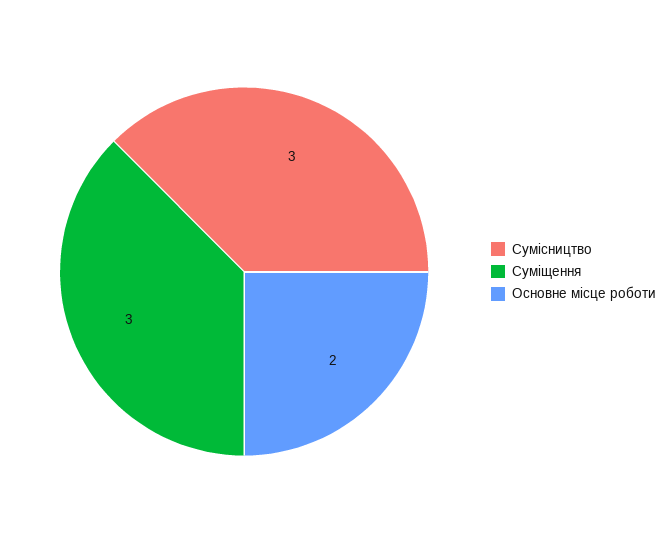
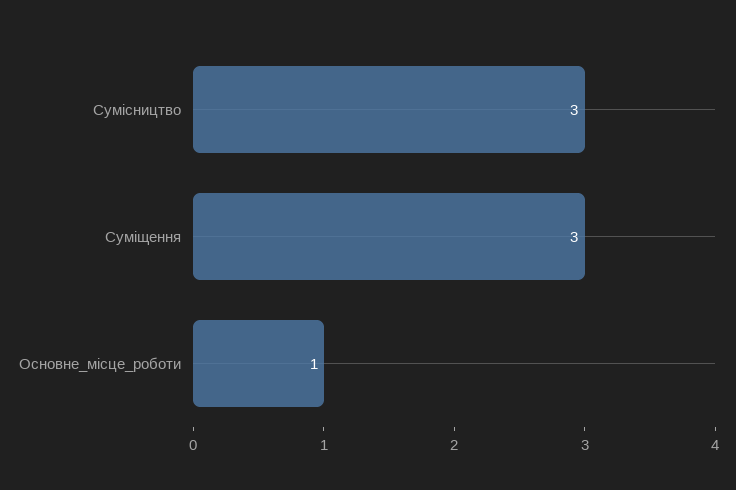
Основне місце роботи: 2 -> 1

